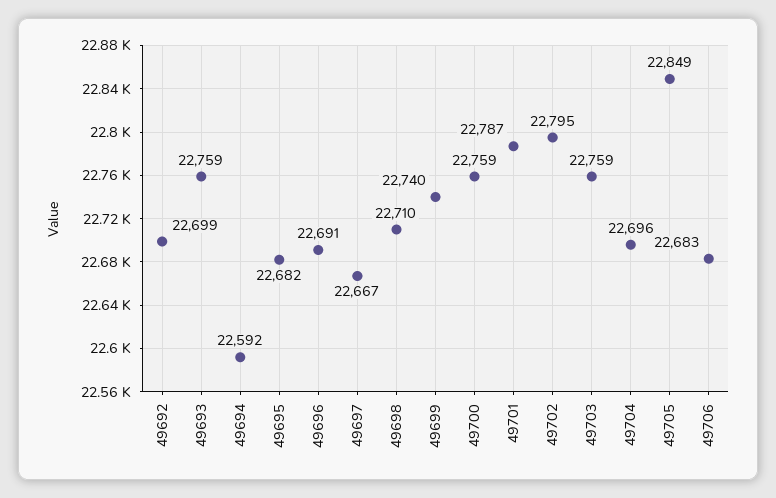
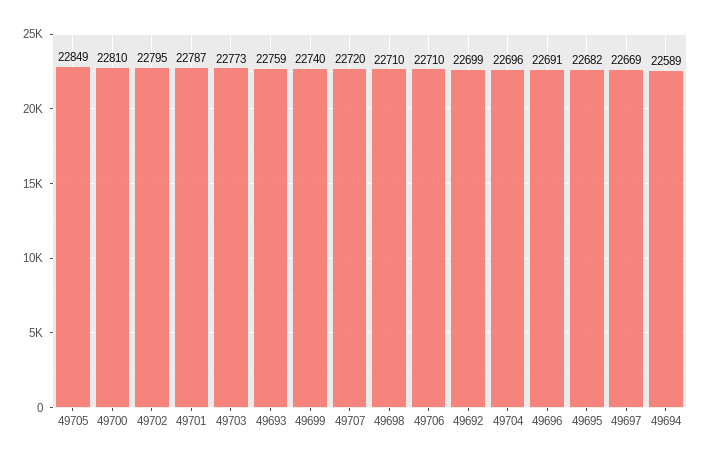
49694: 22592 -> 22589
49697: 22667 -> 22669
49700: 22759 -> 22810
49703: 22759 -> 22773
49706: 22683 -> 22710
49707: none -> 22720

